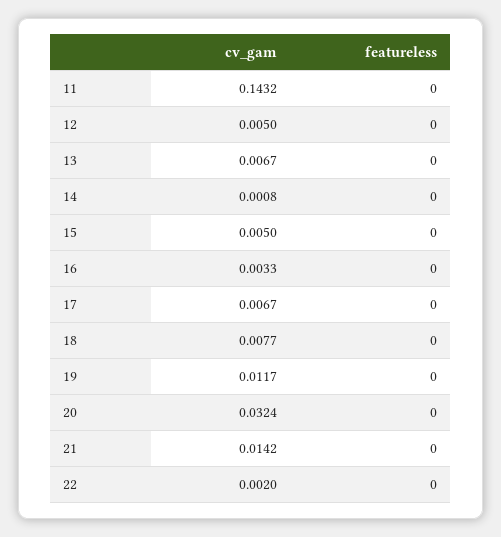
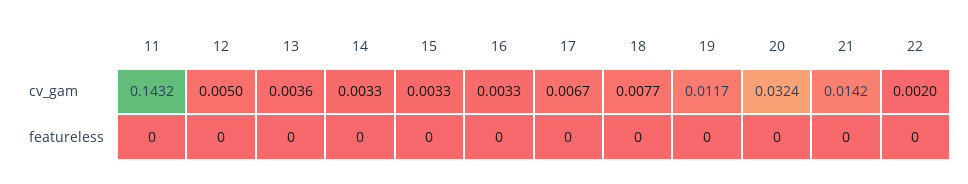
cv_gam, 13: 0.0067 -> 0.0036
cv_gam, 14: 0.0008 -> 0.0033
cv_gam, 15: 0.005 -> 0.0033

